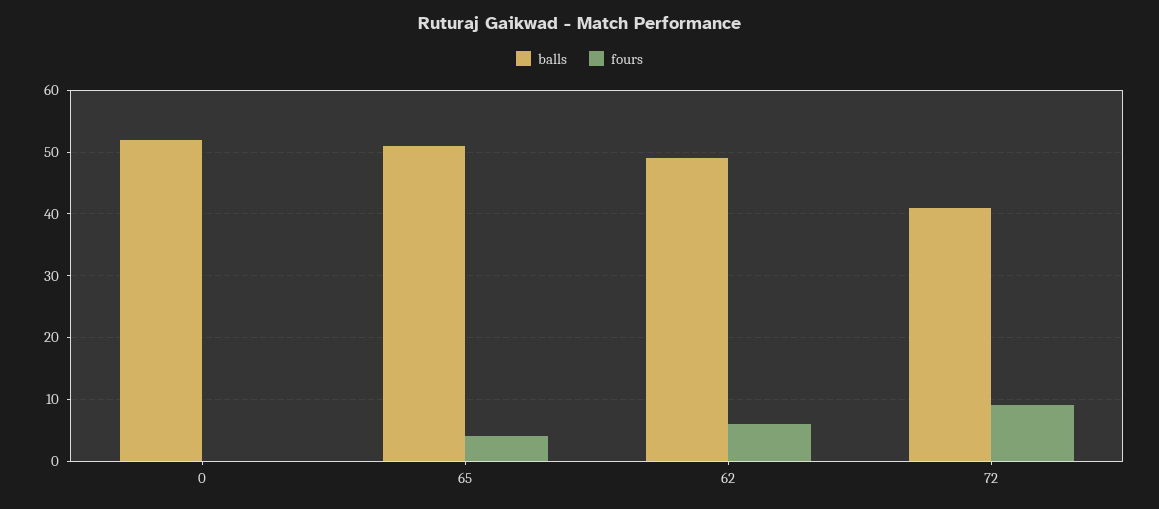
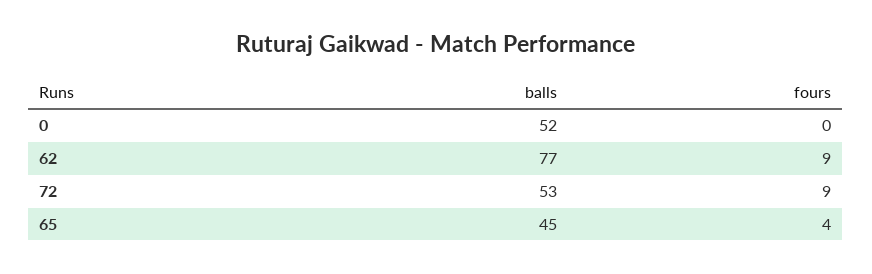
balls, 65: 51 -> 45
balls, 62: 49 -> 77
fours, 62: 6 -> 9
balls, 72: 41 -> 53

